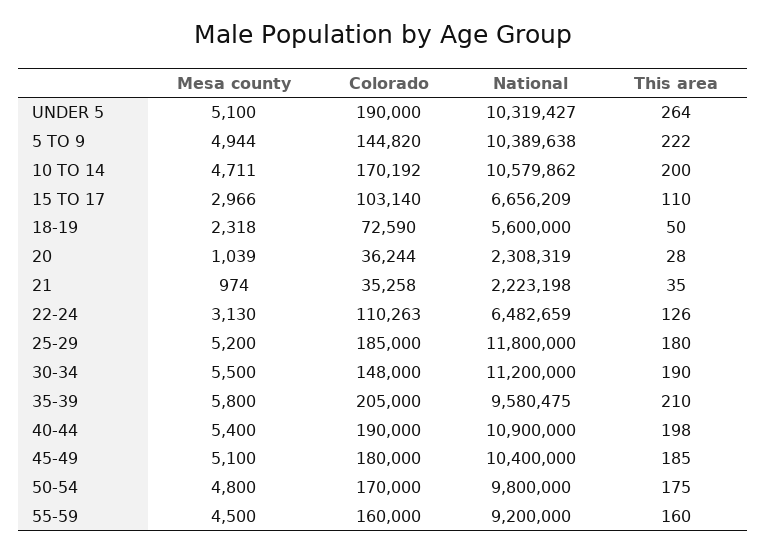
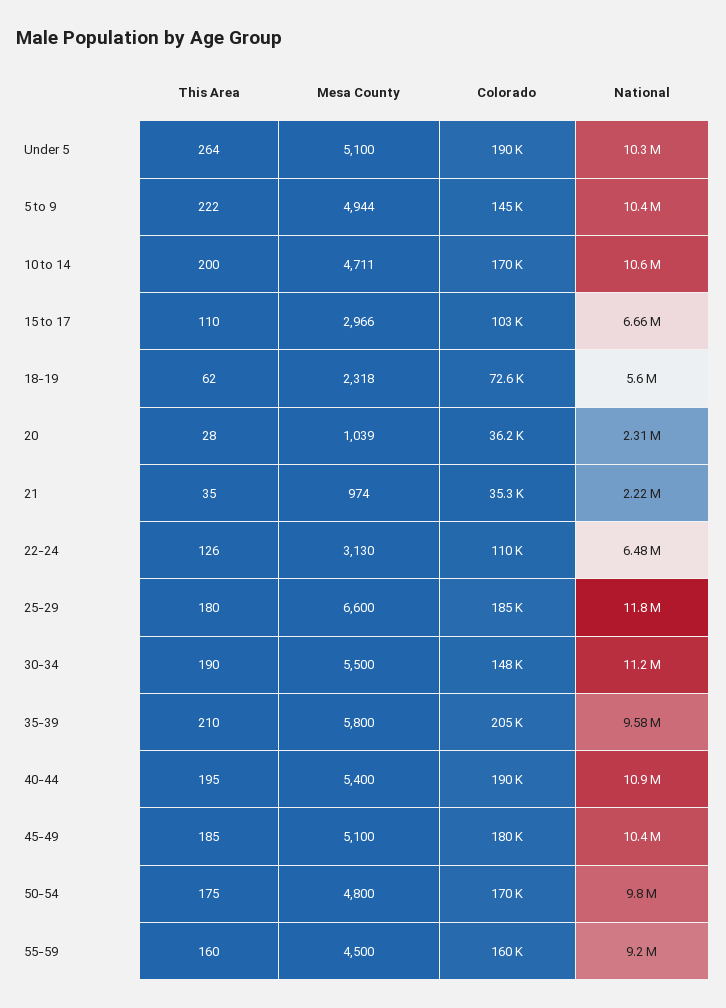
This area, 18-19: 50 -> 62
Mesa county, 25-29: 5200 -> 6600
This area, 40-44: 198 -> 195

